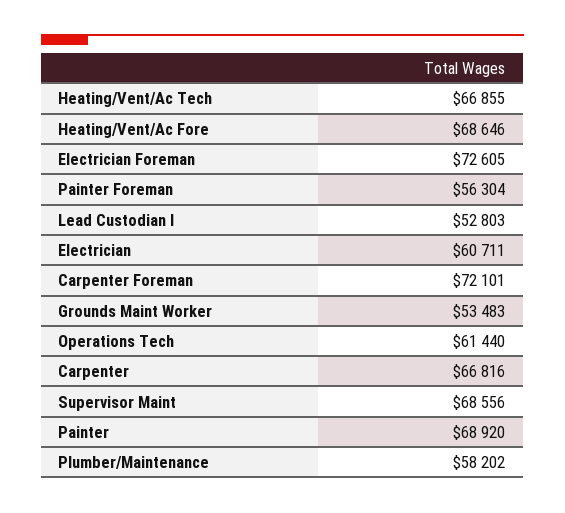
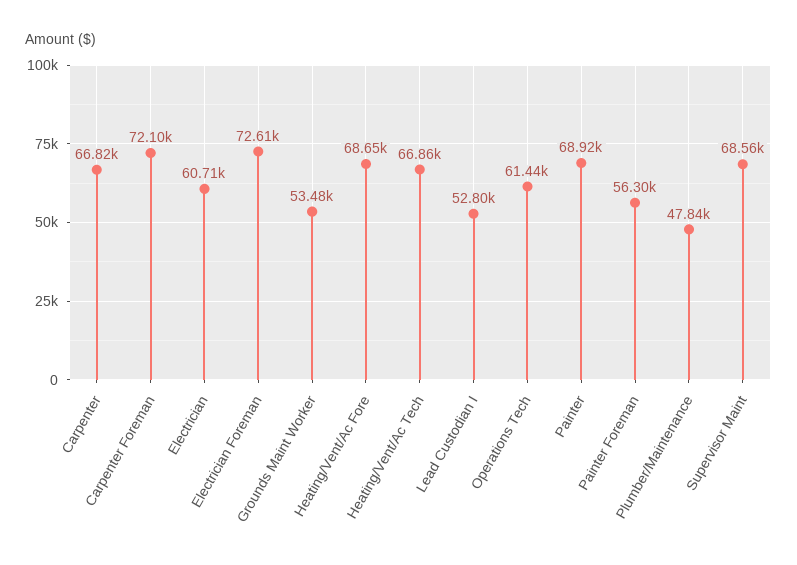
Plumber/Maintenance: 58202 -> 47840

